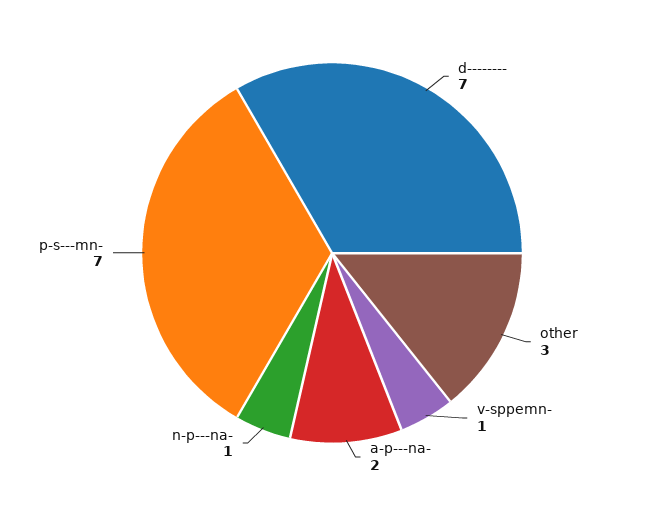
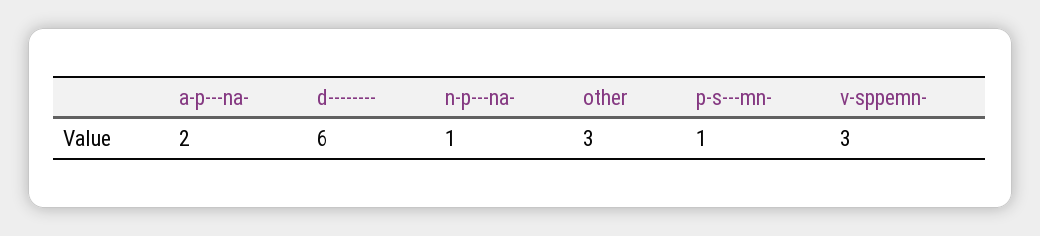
d--------: 7 -> 6
v-sppemn-: 1 -> 3
p-s---mn-: 7 -> 1

